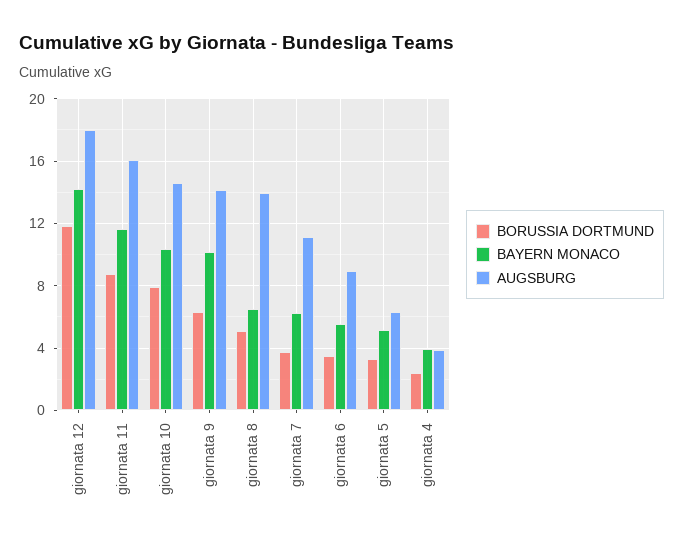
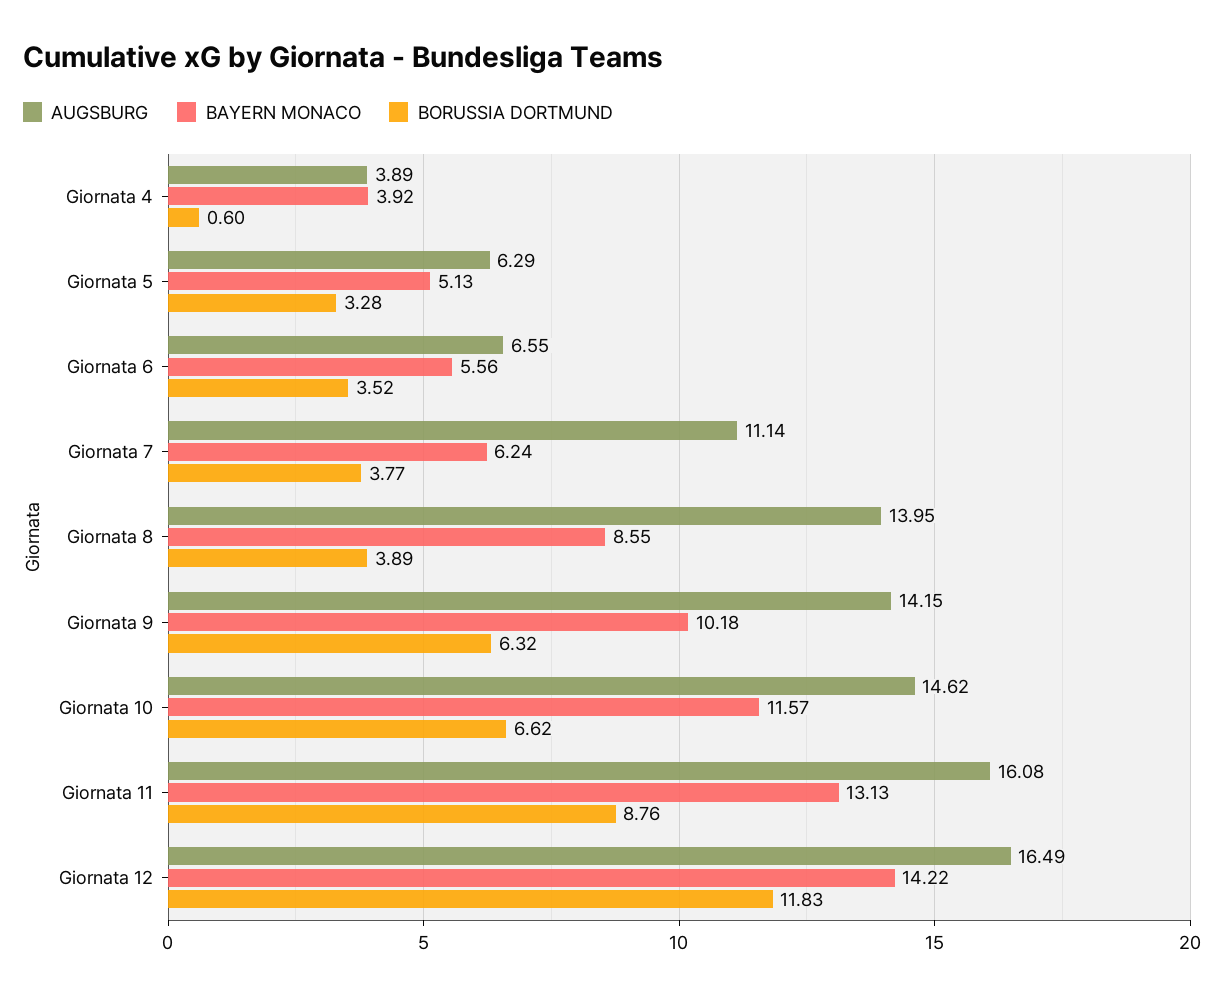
AUGSBURG, giornata 12: 18 -> 16.49
BAYERN MONACO, giornata 11: 11.5 -> 13.13
BORUSSIA DORTMUND, giornata 10: 8 -> 6.62
BAYERN MONACO, giornata 10: 10.5 -> 11.57
BORUSSIA DORTMUND, giornata 8: 5 -> 3.89
BAYERN MONACO, giornata 8: 6.5 -> 8.55
AUGSBURG, giornata 6: 9 -> 6.55
BORUSSIA DORTMUND, giornata 4: 2.5 -> 0.6

